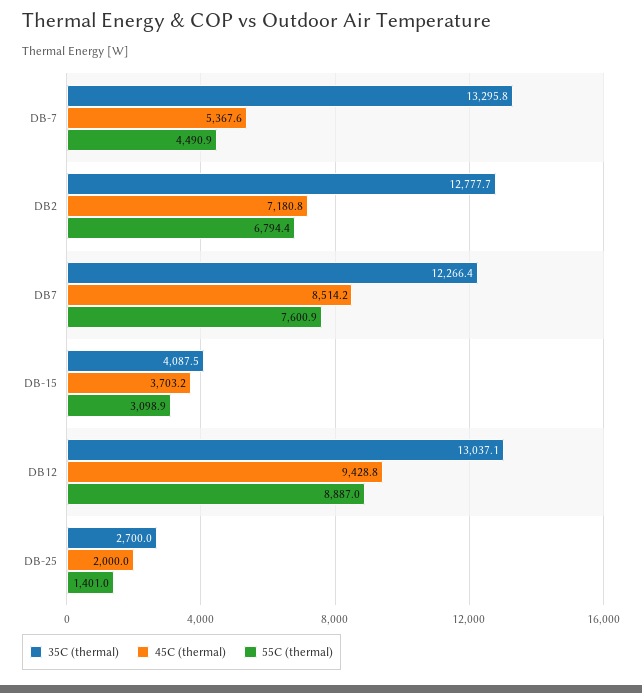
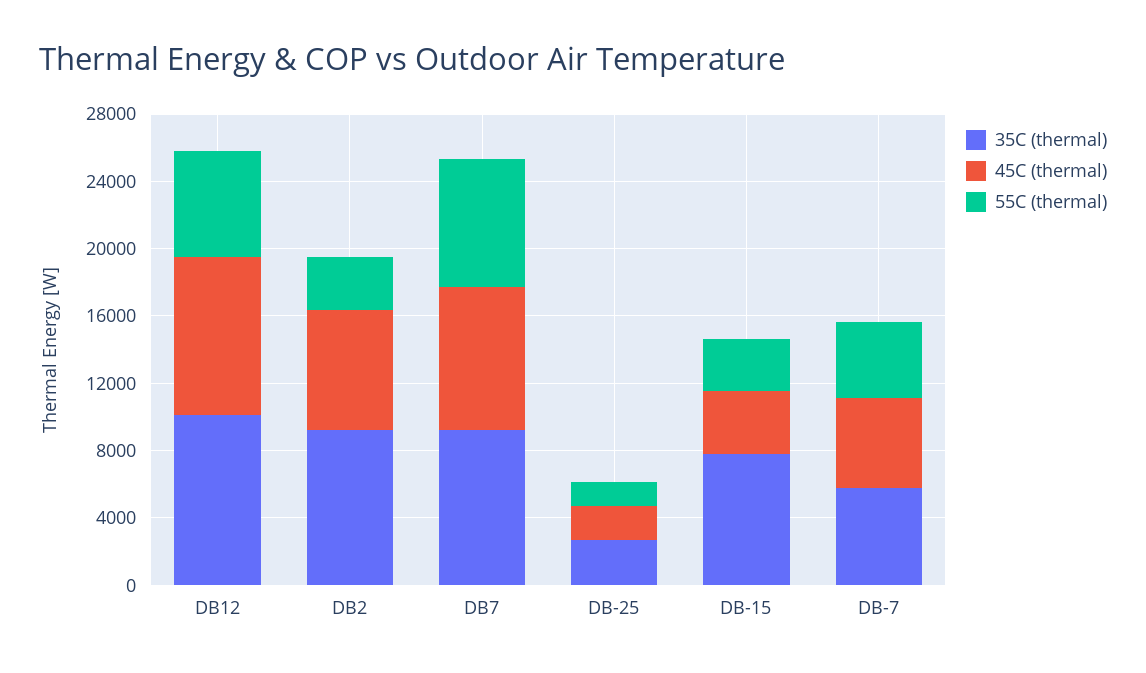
35C (thermal), DB-7: 13295.8 -> 6000
35C (thermal), DB2: 12777.7 -> 9000
55C (thermal), DB2: 6794.4 -> 3000
35C (thermal), DB7: 12266.4 -> 9000
35C (thermal), DB-15: 4087.5 -> 8000
35C (thermal), DB12: 13037.1 -> 10000
55C (thermal), DB12: 8887 -> 6000

